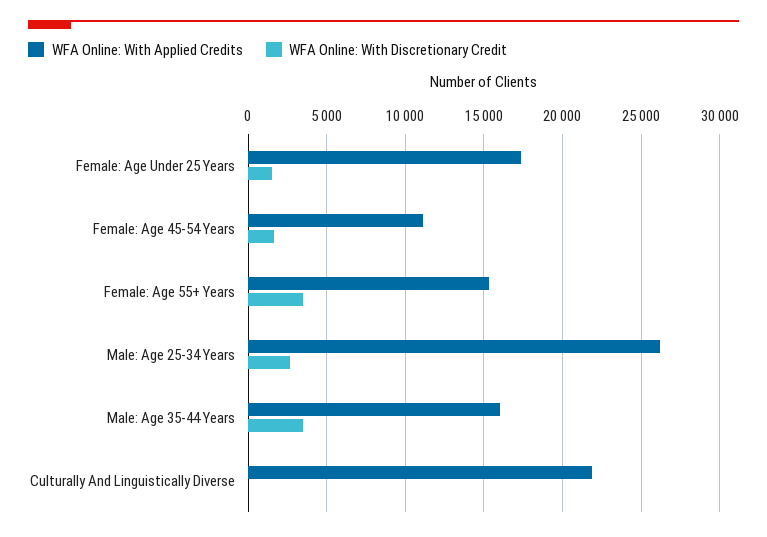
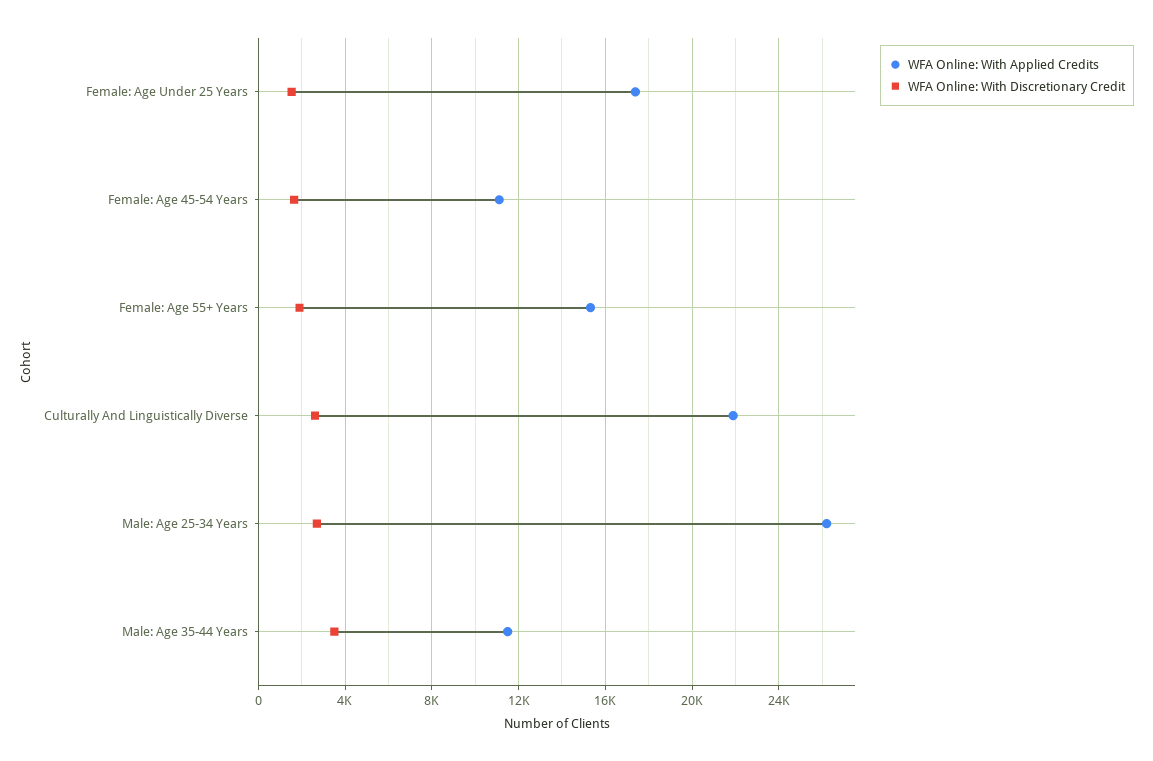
WFA Online: With Discretionary Credit, Female: Age 55+ Years: 3500 -> 2000
WFA Online: With Applied Credits, Male: Age 35-44 Years: 16000 -> 11500
WFA Online: With Discretionary Credit, Culturally And Linguistically Diverse: 0 -> 2500

